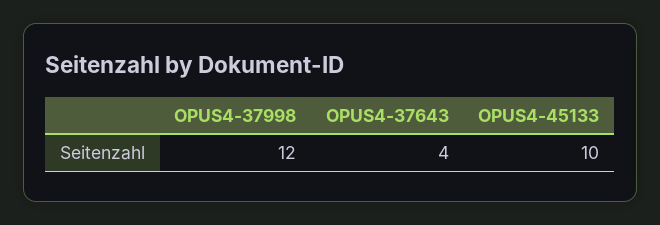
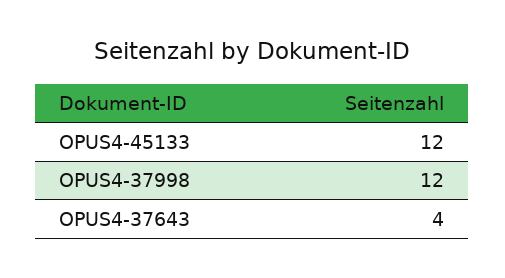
OPUS4-45133: 10 -> 12

